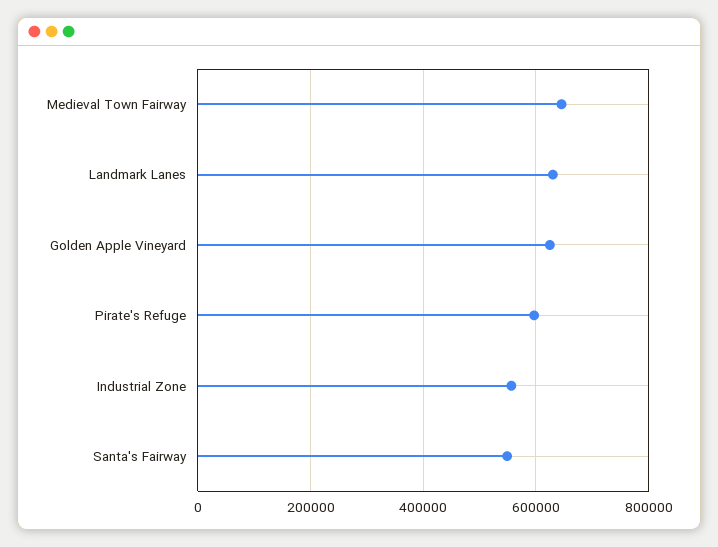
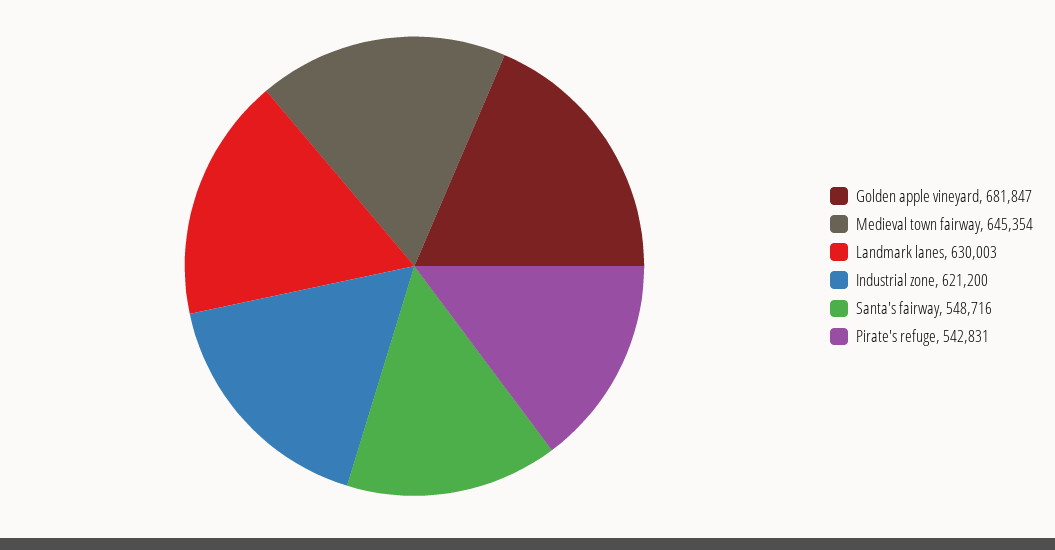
Golden Apple Vineyard: 620000 -> 681847
Pirate's Refuge: 600000 -> 542831
Industrial Zone: 560000 -> 621200

